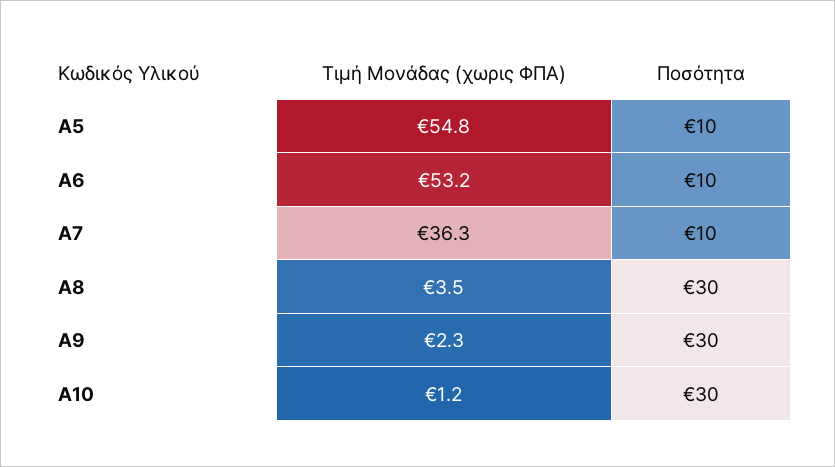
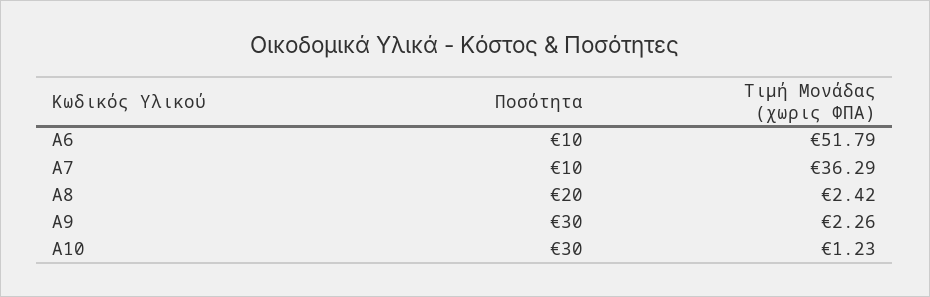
Τιμή Μονάδας (χωρις ΦΠΑ), Α5: 54.8 -> none
Ποσότητα, Α5: 10 -> none
Τιμή Μονάδας (χωρις ΦΠΑ), Α6: 53.2 -> 51.79
Τιμή Μονάδας (χωρις ΦΠΑ), Α8: 3.5 -> 2.42
Ποσότητα, Α8: 30 -> 20

